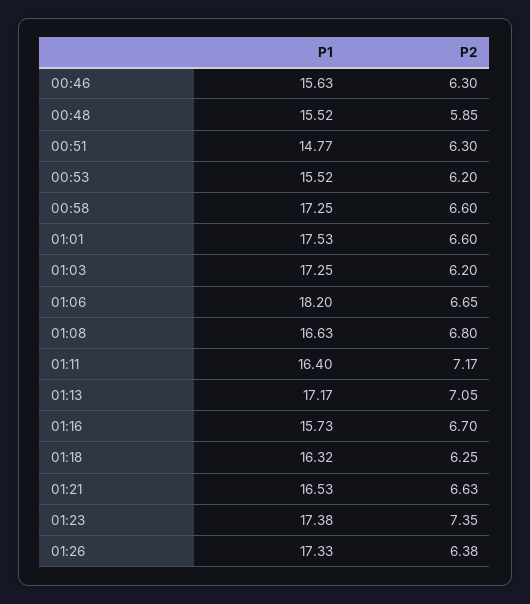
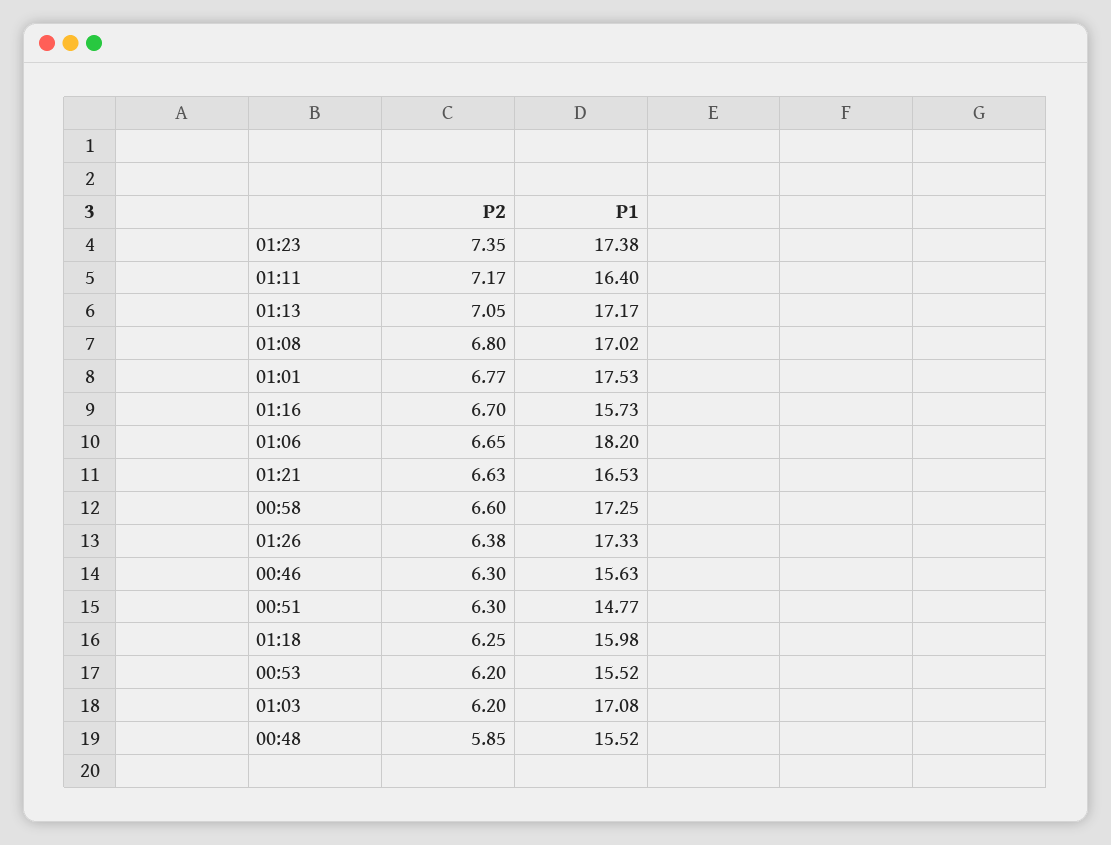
P2, 01:01: 6.6 -> 6.77
P1, 01:03: 17.25 -> 17.08
P1, 01:08: 16.63 -> 17.02
P1, 01:18: 16.32 -> 15.98

